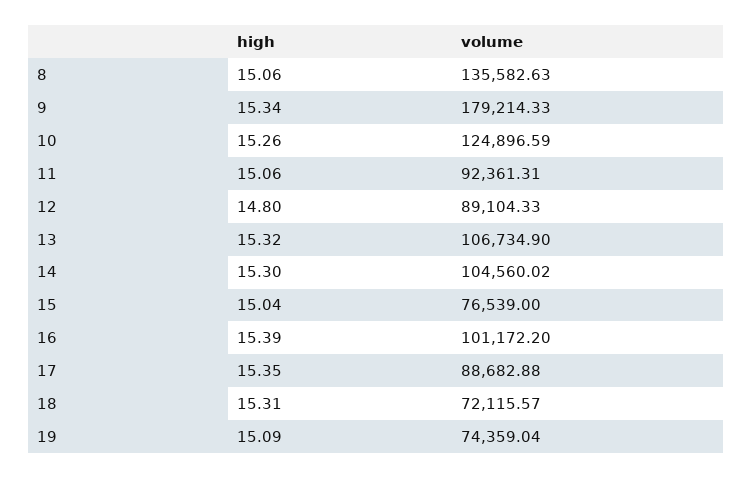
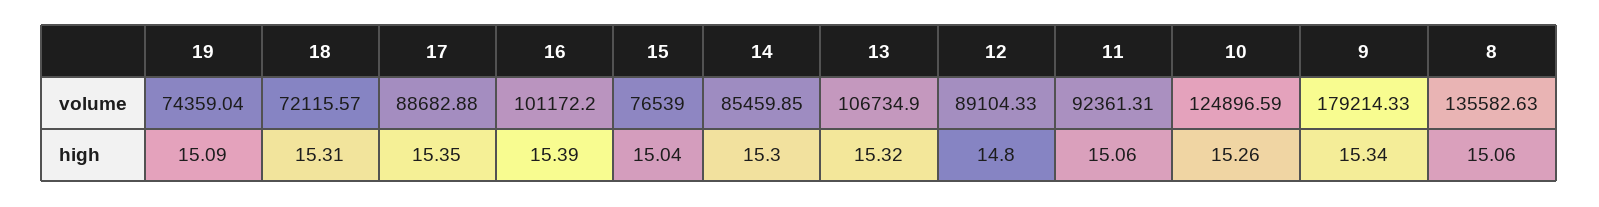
volume, 14: 104560.02 -> 85459.85

